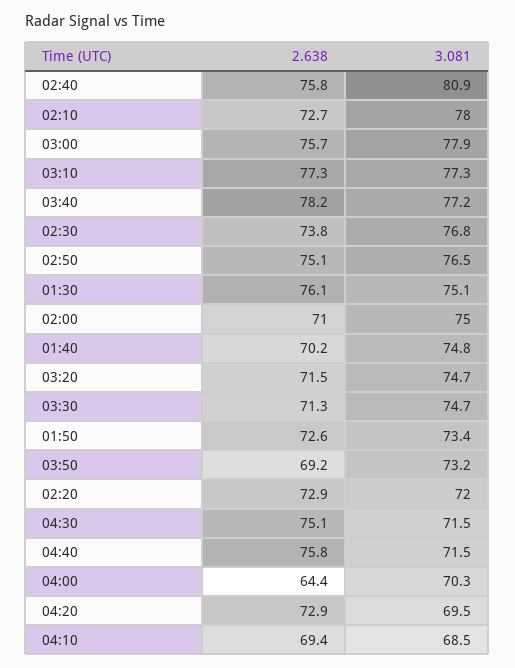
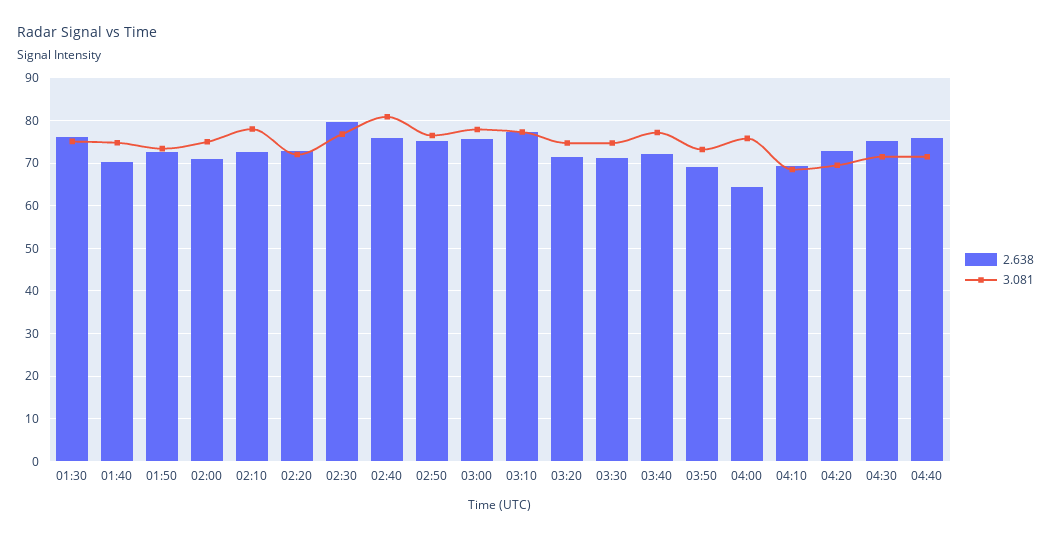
2.638, 03:40: 78.2 -> 72
2.638, 02:30: 73.8 -> 80
3.081, 04:00: 70.3 -> 76

